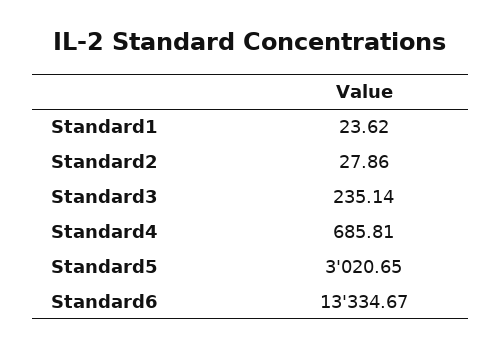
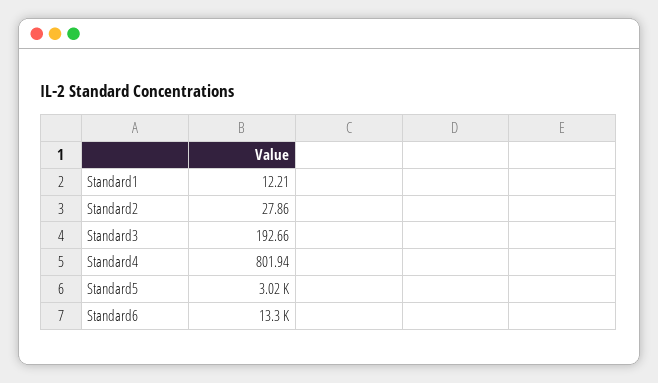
Standard1: 23.62 -> 12.21
Standard3: 235.14 -> 192.66
Standard4: 685.81 -> 801.94

